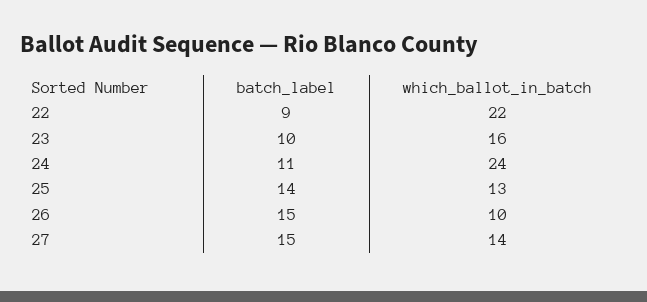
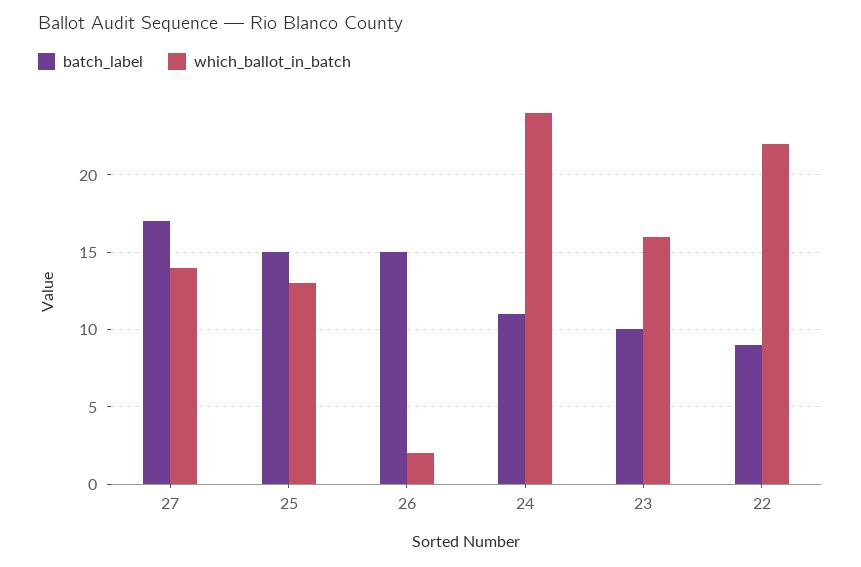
batch_label, 25: 14 -> 15
which_ballot_in_batch, 26: 10 -> 2
batch_label, 27: 15 -> 17

